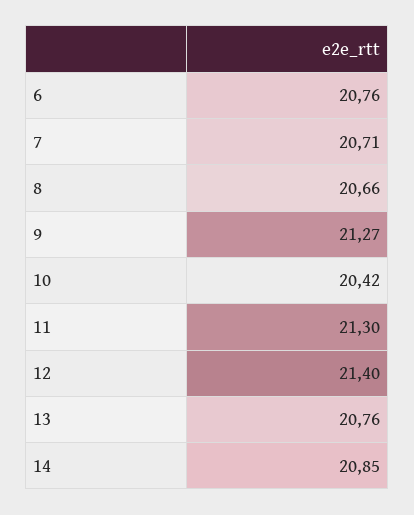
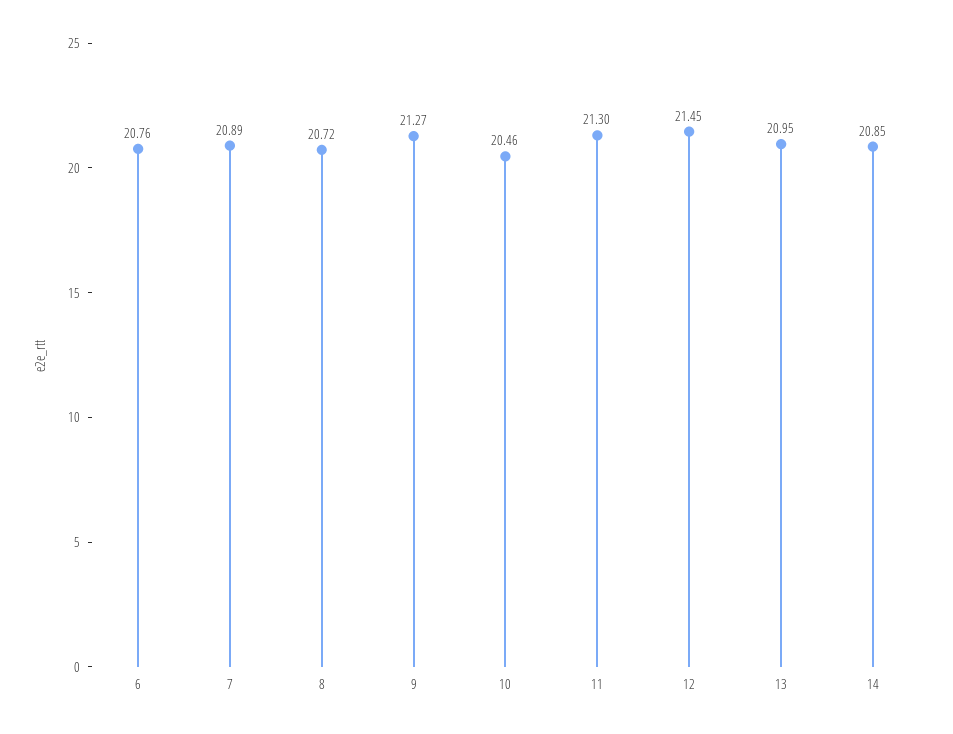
7: 20.71 -> 20.89
8: 20.66 -> 20.72
10: 20.42 -> 20.46
12: 21.4 -> 21.45
13: 20.76 -> 20.95

